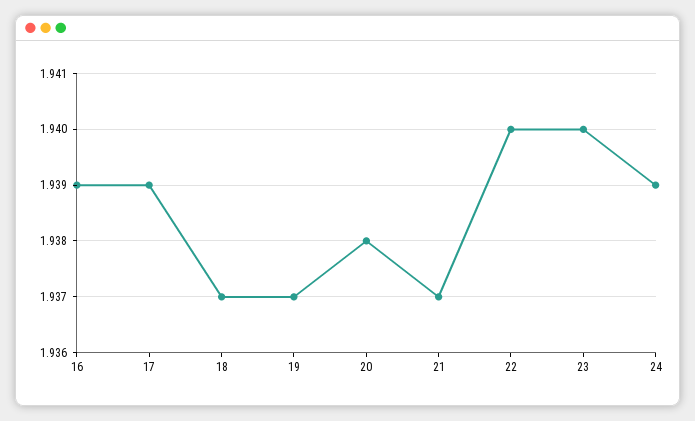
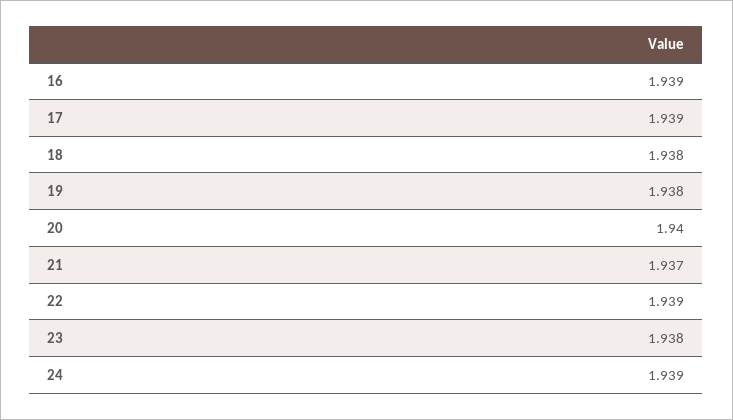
18: 1.937 -> 1.938
19: 1.937 -> 1.938
20: 1.938 -> 1.94
22: 1.94 -> 1.939
23: 1.94 -> 1.938

